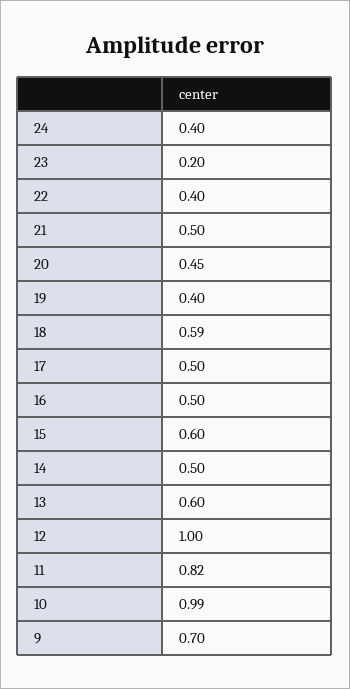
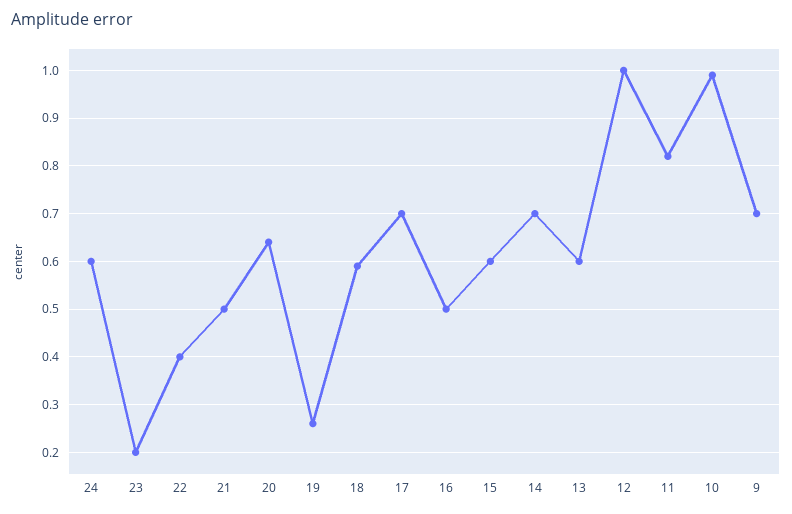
24: 0.4 -> 0.6
20: 0.45 -> 0.65
19: 0.4 -> 0.25
17: 0.5 -> 0.7
14: 0.5 -> 0.7

